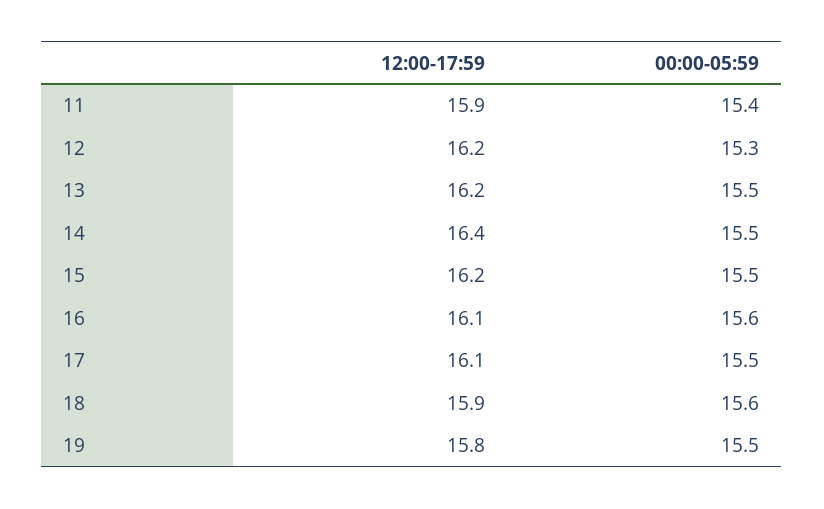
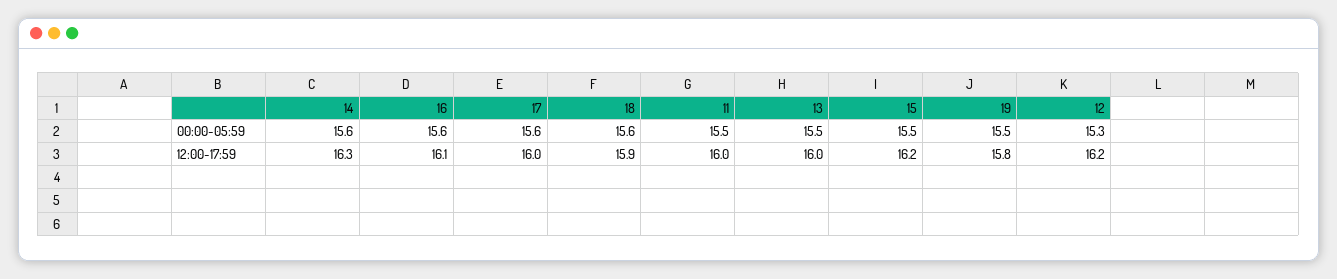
12:00-17:59, 11: 15.9 -> 16
00:00-05:59, 11: 15.4 -> 15.5
12:00-17:59, 13: 16.2 -> 16
12:00-17:59, 14: 16.4 -> 16.3
00:00-05:59, 14: 15.5 -> 15.6
12:00-17:59, 17: 16.1 -> 16
00:00-05:59, 17: 15.5 -> 15.6

